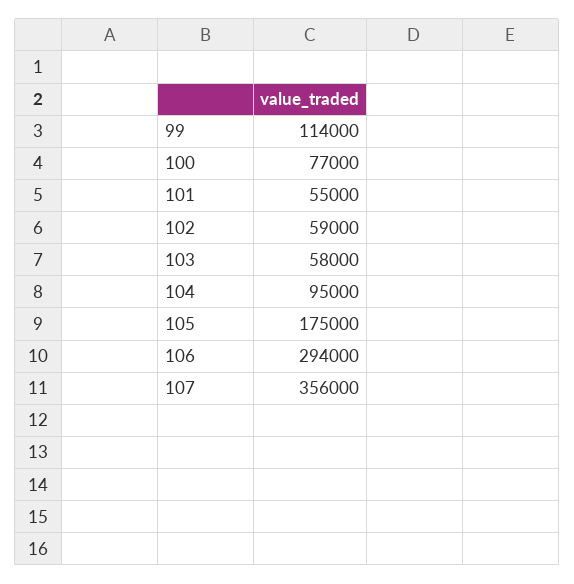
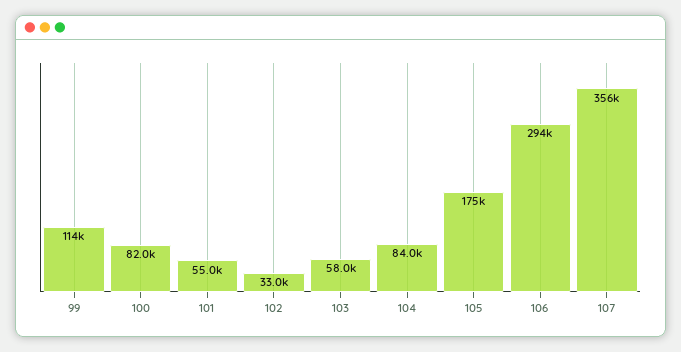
100: 77000 -> 82000
102: 59000 -> 33000
104: 95000 -> 84000

